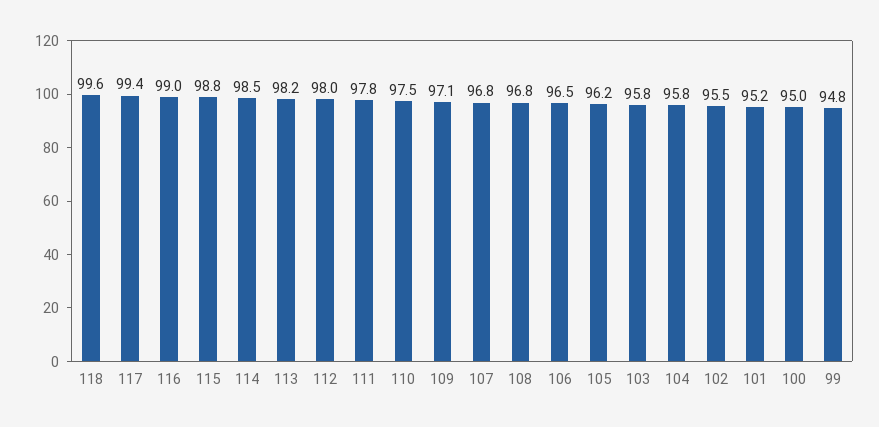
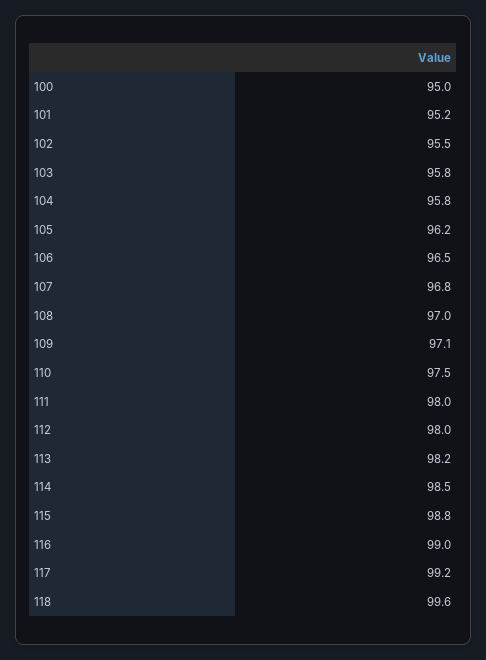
117: 99.4 -> 99.2
111: 97.8 -> 98
108: 96.8 -> 97
99: 94.8 -> none

